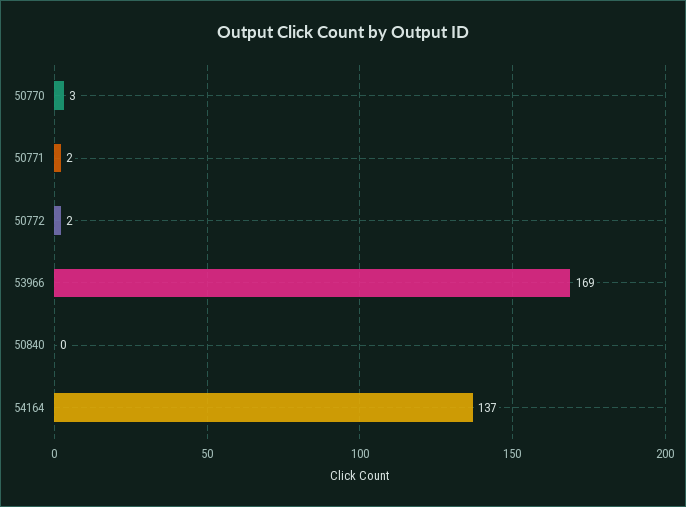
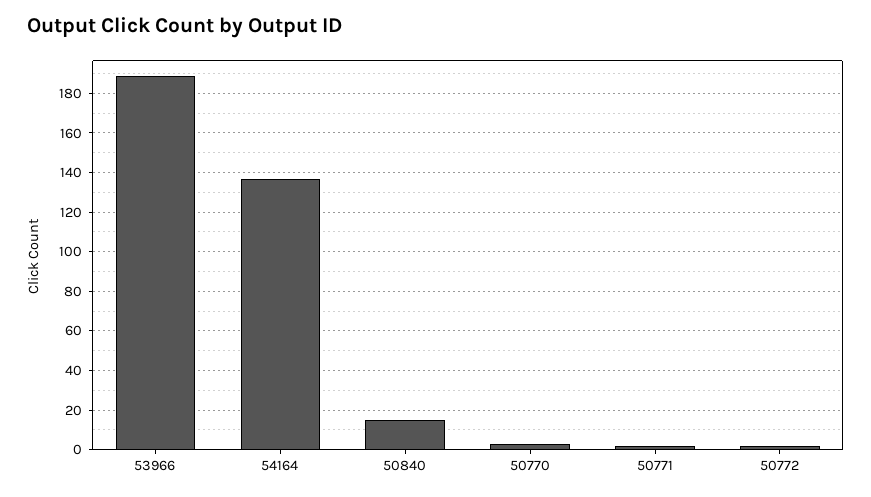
53966: 169 -> 190
50840: 0 -> 15

